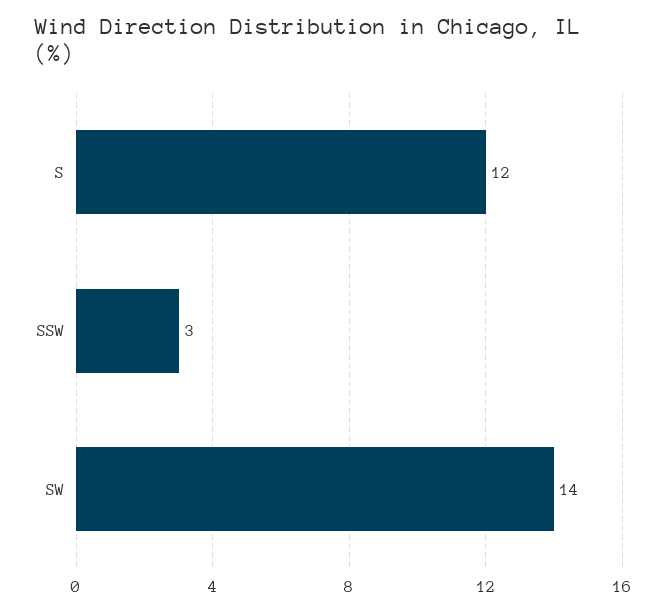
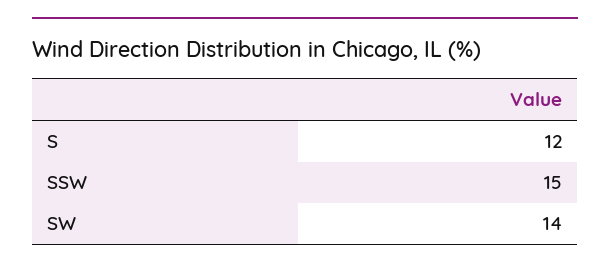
SSW: 3 -> 15

